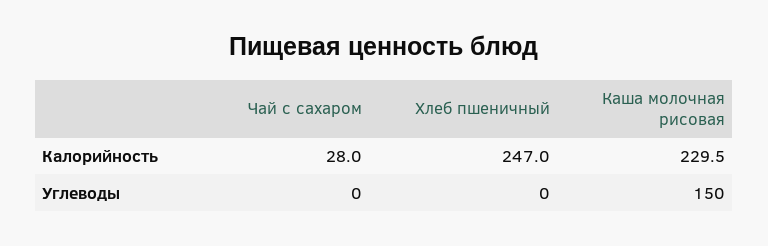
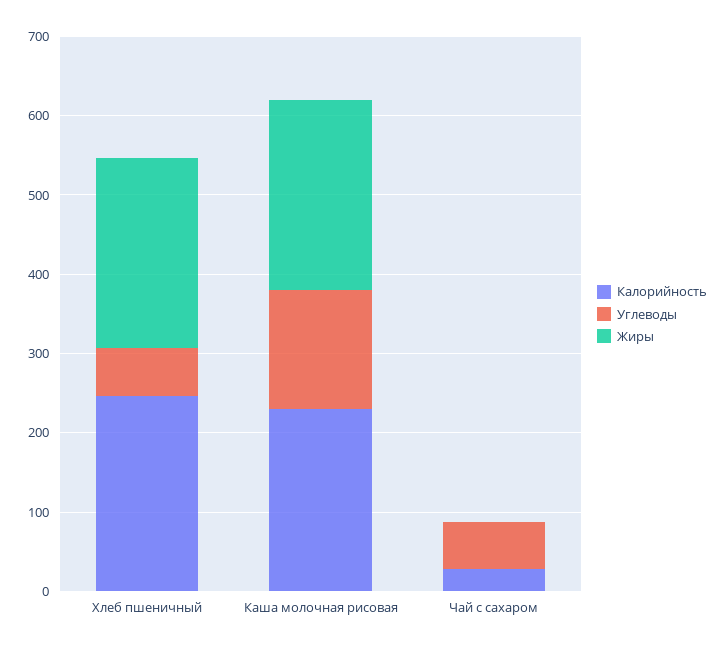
Углеводы, Чай с сахаром: 0 -> 60
Углеводы, Хлеб пшеничный: 0 -> 60
Жиры, Хлеб пшеничный: none -> 240
Жиры, Каша молочная рисовая: none -> 240
Жиры, Чай с сахаром: none -> 0

